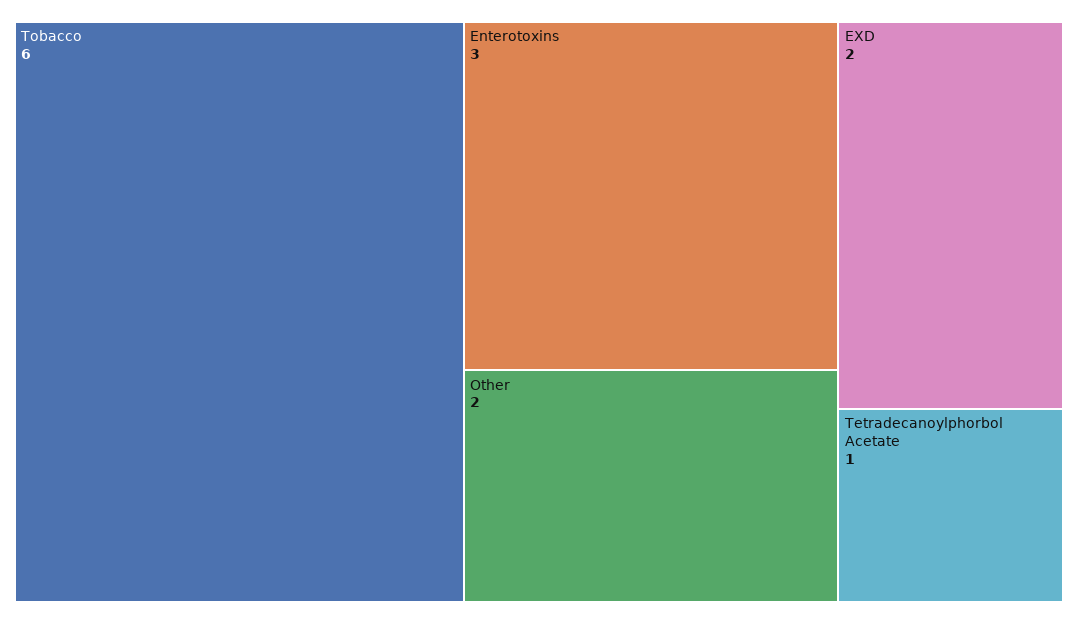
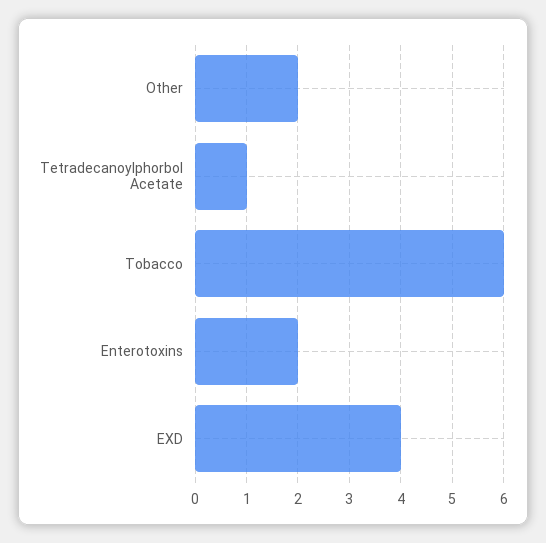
Enterotoxins: 3 -> 2
EXD: 2 -> 4

